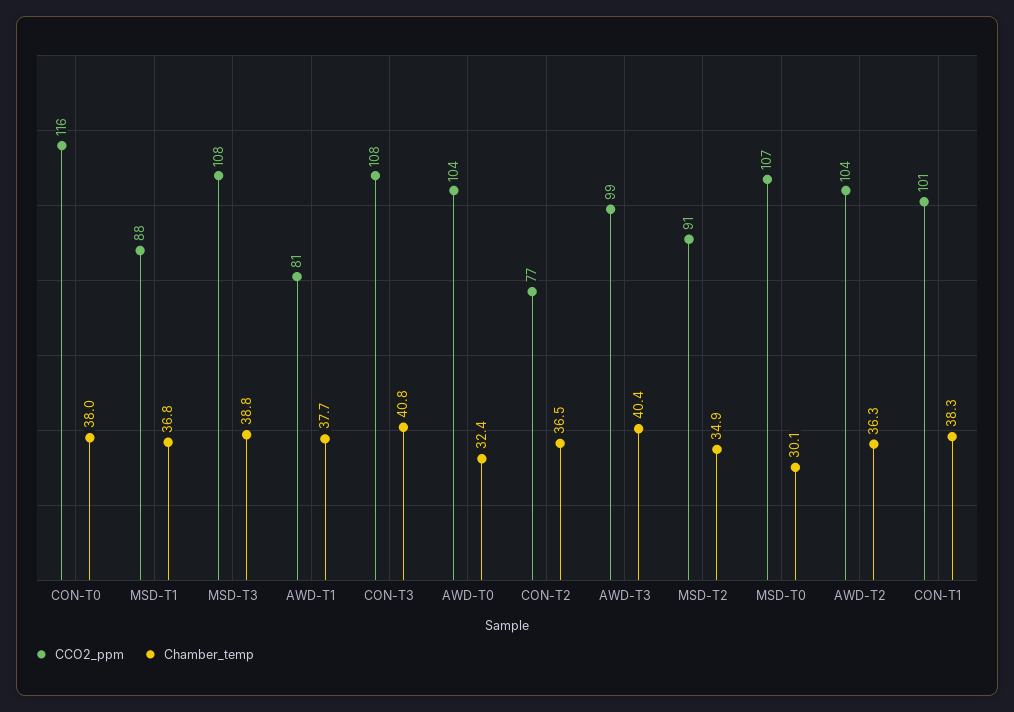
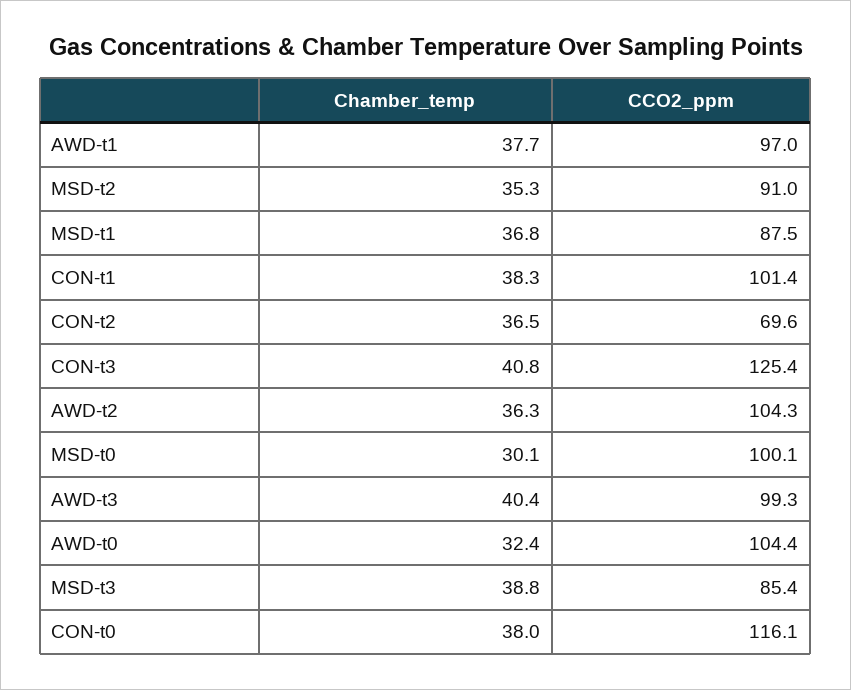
CCO2_ppm, MSD-T3: 108 -> 85.4
CCO2_ppm, AWD-T1: 81 -> 97
CCO2_ppm, CON-T3: 108 -> 125.4
CCO2_ppm, CON-T2: 77 -> 69.6
Chamber_temp, MSD-T2: 34.9 -> 35.3
CCO2_ppm, MSD-T0: 107 -> 100.1

